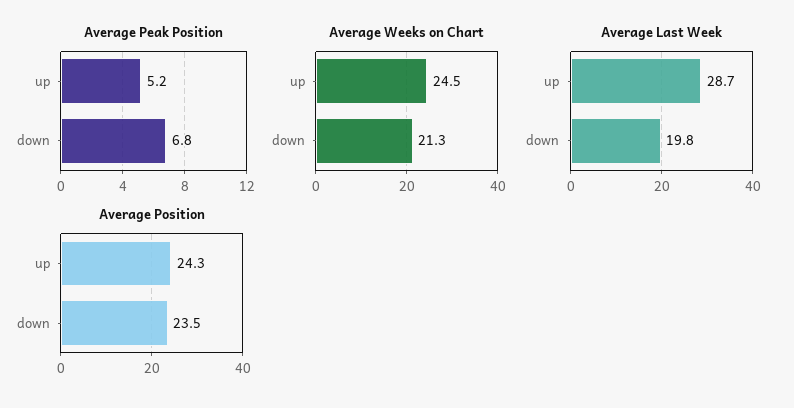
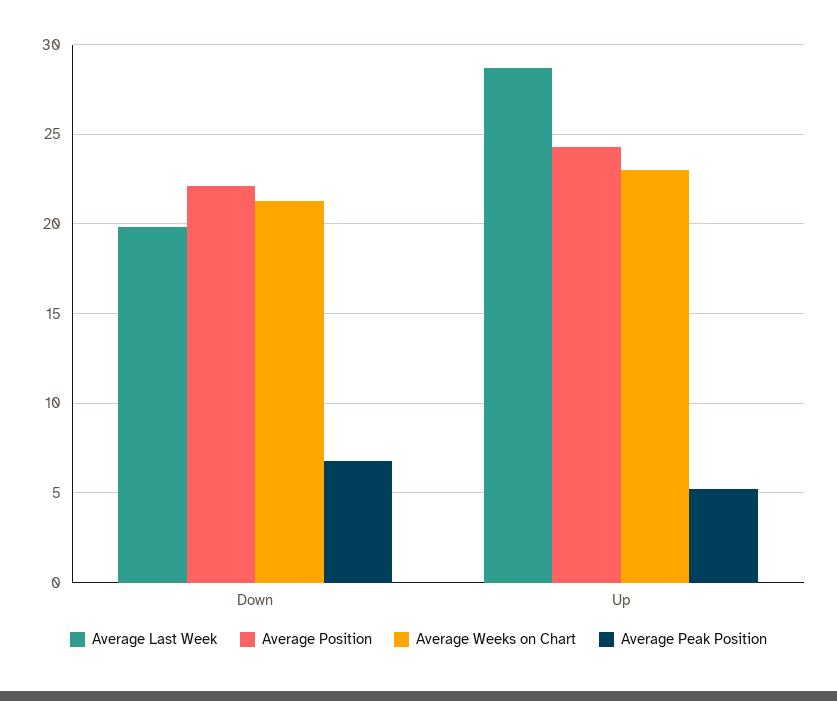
Average Weeks on Chart, up: 24.5 -> 23
Average Position, down: 23.5 -> 22

